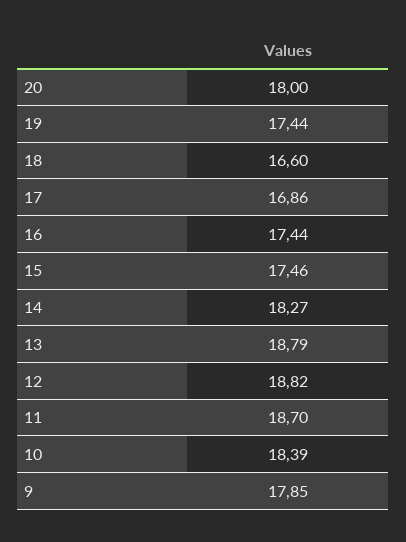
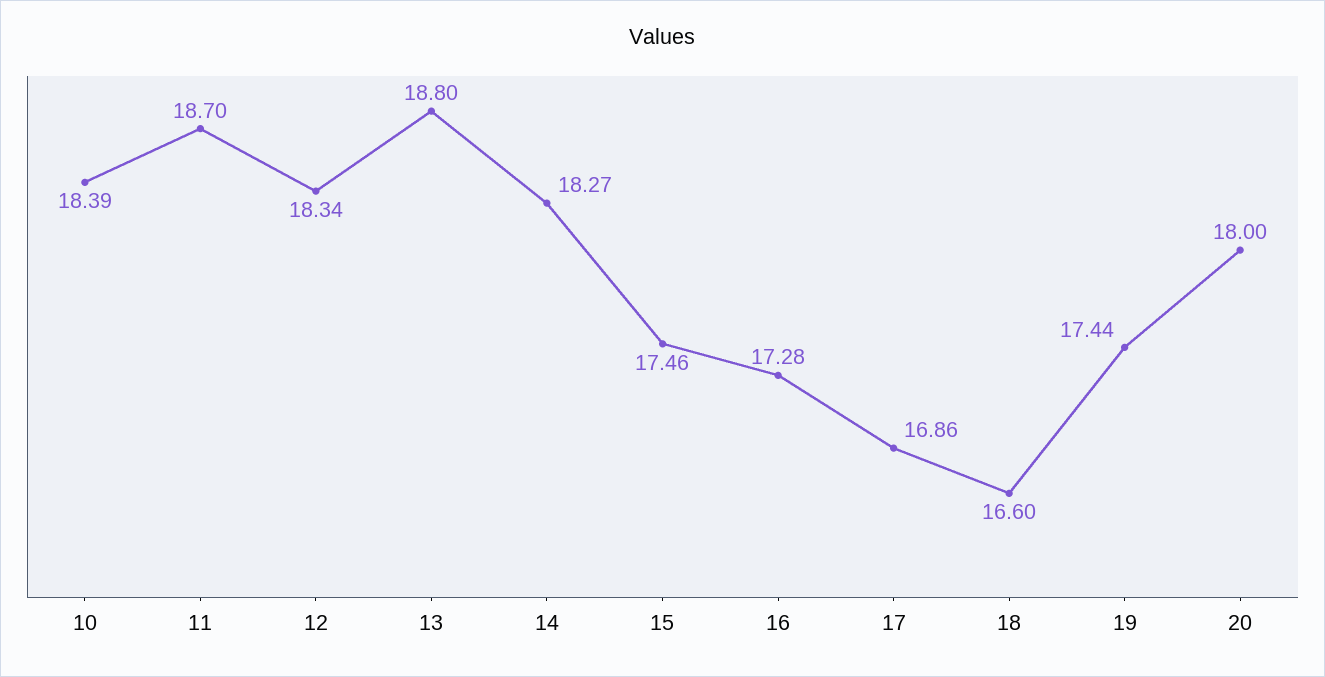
16: 17.44 -> 17.28
13: 18.79 -> 18.8
12: 18.82 -> 18.34
9: 17.85 -> none

